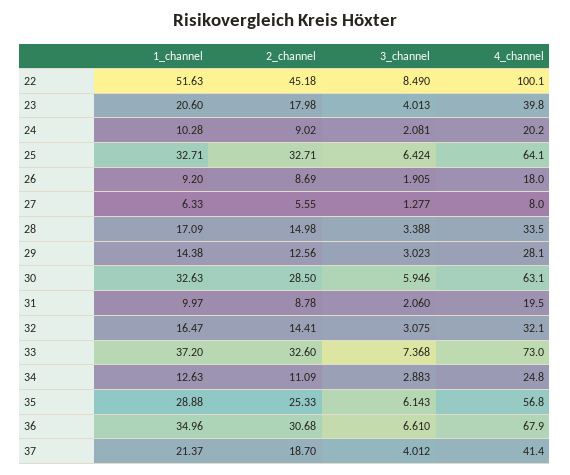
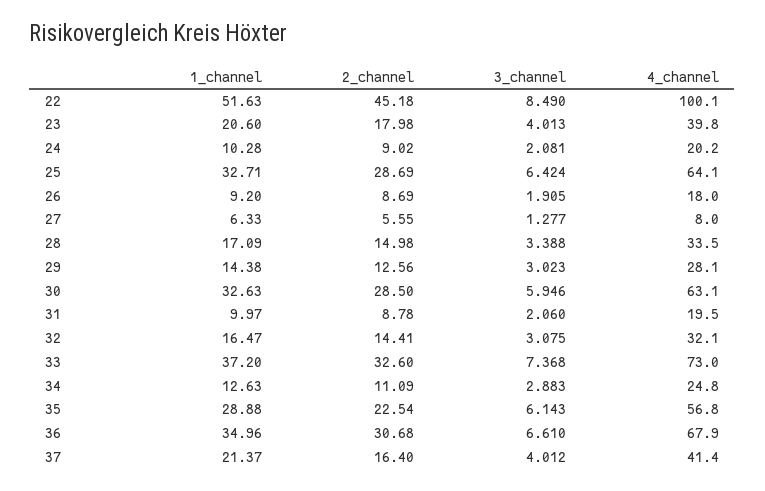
2_channel, 25: 32.71 -> 28.69
2_channel, 35: 25.33 -> 22.54
2_channel, 37: 18.7 -> 16.4

